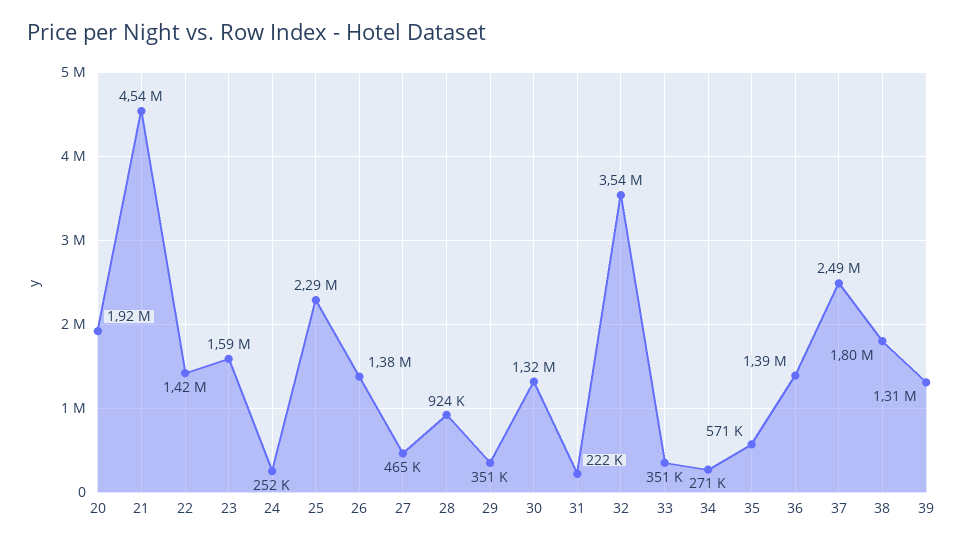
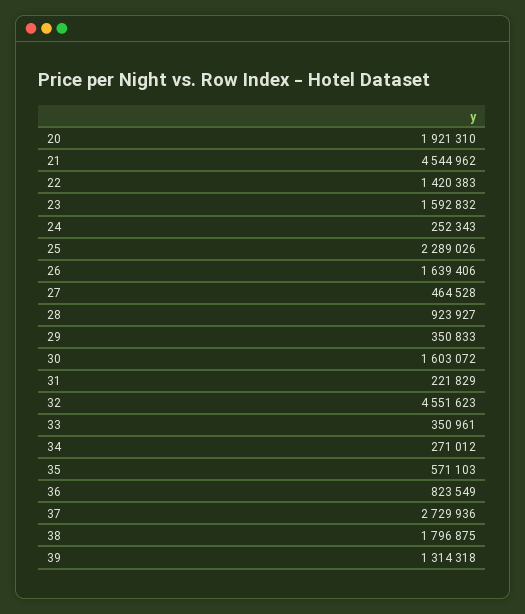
26: 1380000 -> 1639406
30: 1320000 -> 1603072
32: 3540000 -> 4551623
36: 1390000 -> 823549
37: 2490000 -> 2729936

